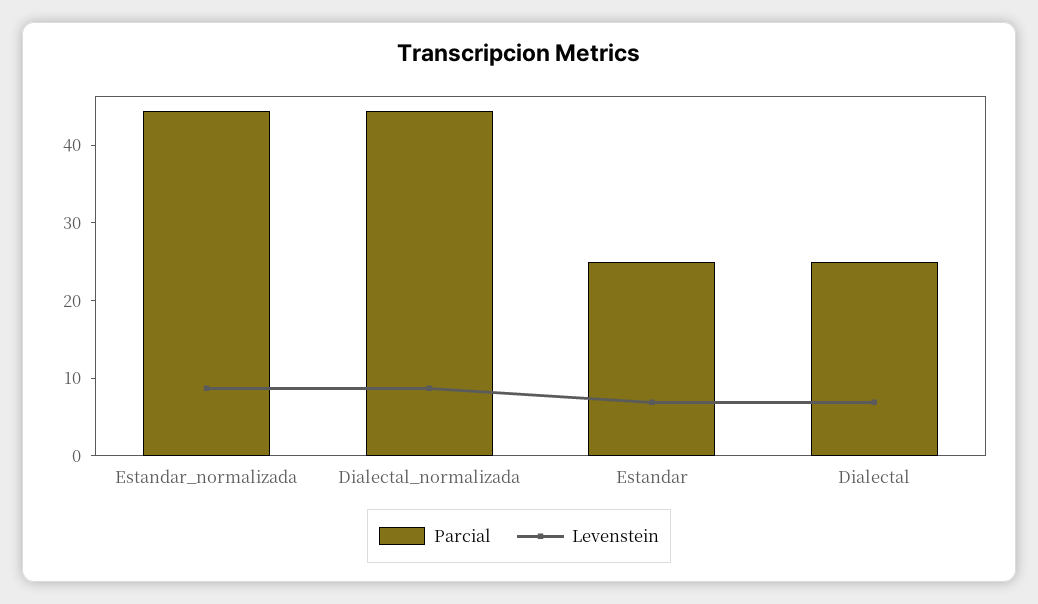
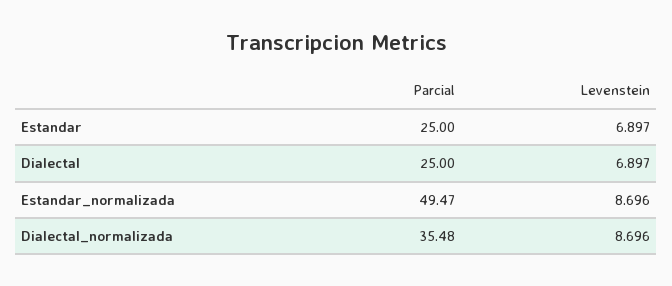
Parcial, Estandar_normalizada: 44 -> 49.47
Parcial, Dialectal_normalizada: 44 -> 35.48

